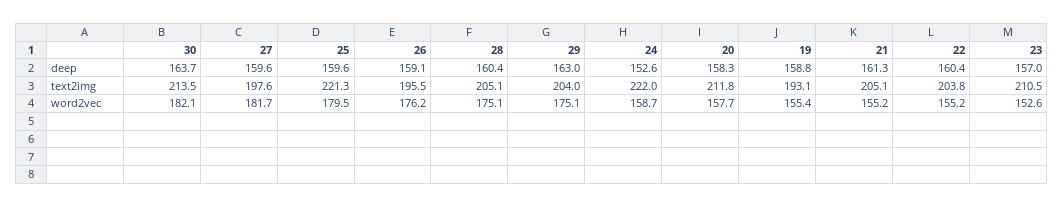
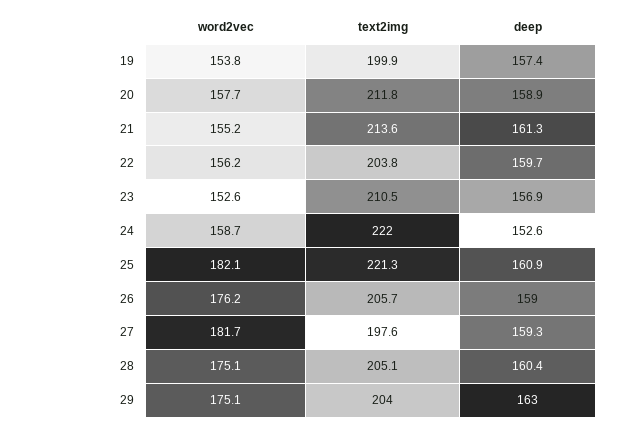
30, deep: 163.7 -> none
27, deep: 159.6 -> 159.3
25, deep: 159.6 -> 160.9
26, deep: 159.1 -> 159
20, deep: 158.3 -> 158.9
19, deep: 158.8 -> 157.4
22, deep: 160.4 -> 159.7
23, deep: 157 -> 156.9
30, text2img: 213.5 -> none
26, text2img: 195.5 -> 205.7
19, text2img: 193.1 -> 199.9
21, text2img: 205.1 -> 213.6
30, word2vec: 182.1 -> none
25, word2vec: 179.5 -> 182.1
19, word2vec: 155.4 -> 153.8
22, word2vec: 155.2 -> 156.2

